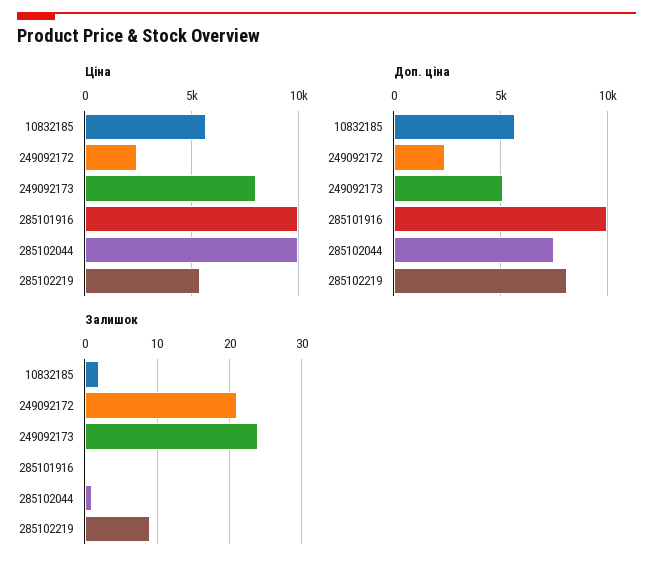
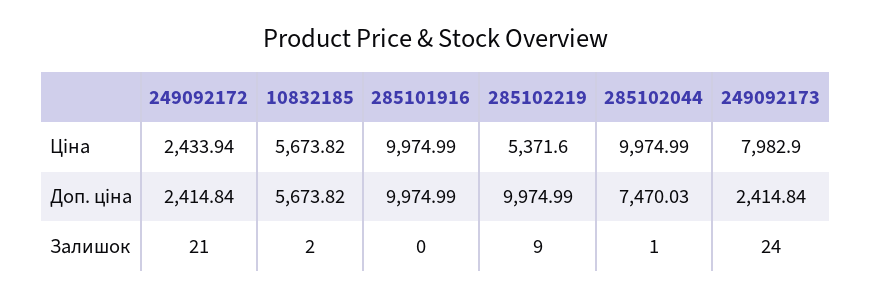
Доп. ціна, 249092173: 5000 -> 2414.84
Доп. ціна, 285102219: 8000 -> 9974.99

